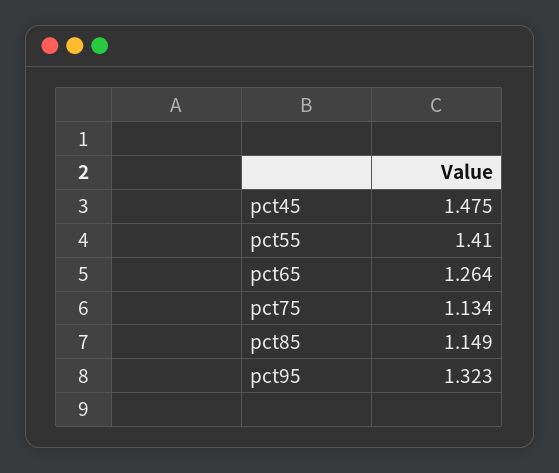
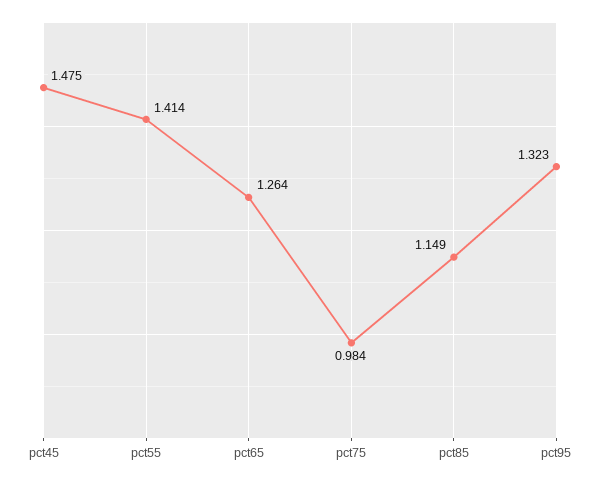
pct55: 1.41 -> 1.414
pct75: 1.134 -> 0.984

